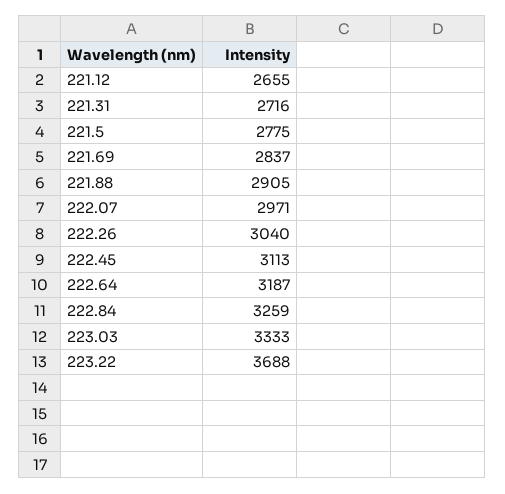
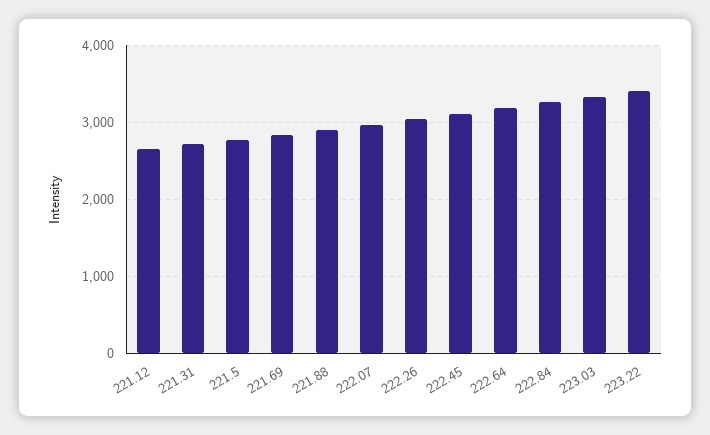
223.22: 3688 -> 3400

